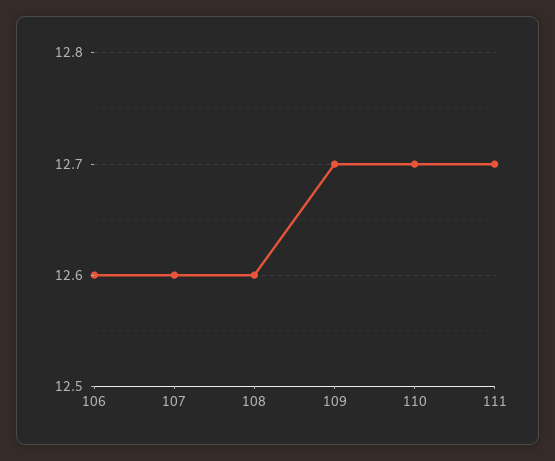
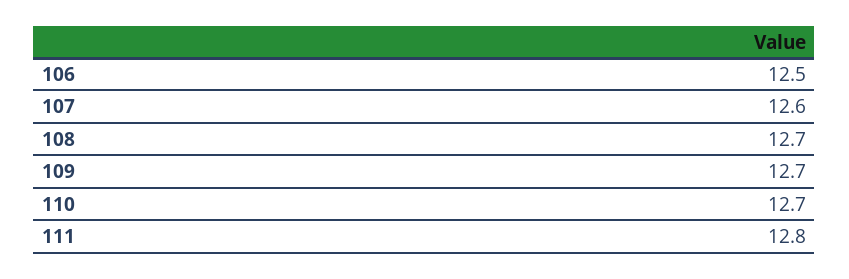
106: 12.6 -> 12.5
108: 12.6 -> 12.7
111: 12.7 -> 12.8

